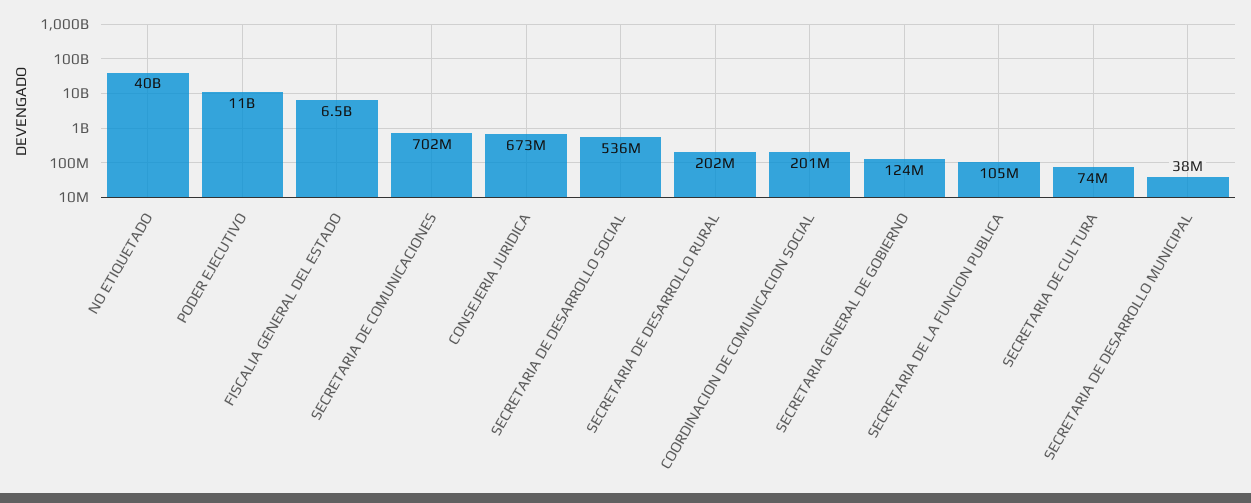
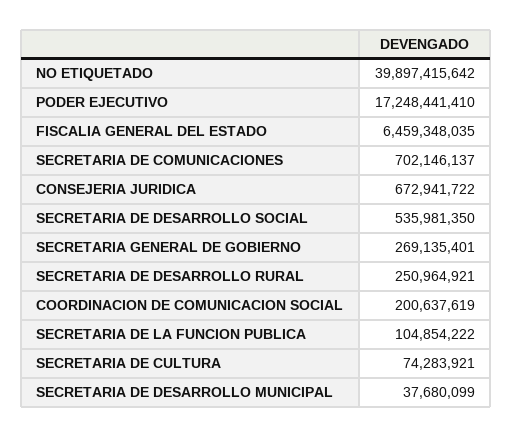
PODER EJECUTIVO: 11000000000 -> 17248441410
SECRETARIA DE DESARROLLO RURAL: 202000000 -> 250964921
SECRETARIA GENERAL DE GOBIERNO: 124000000 -> 269135401

